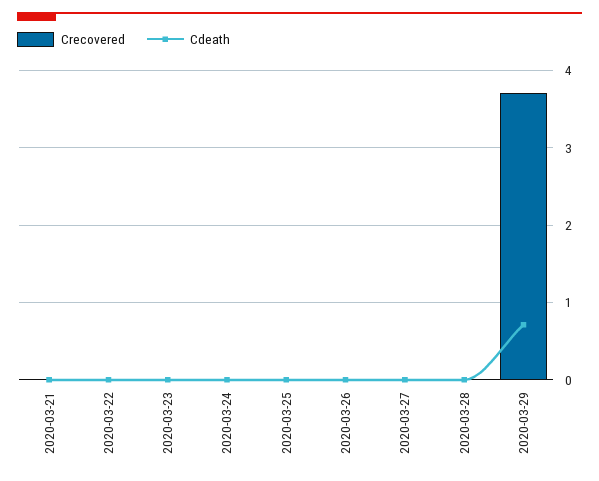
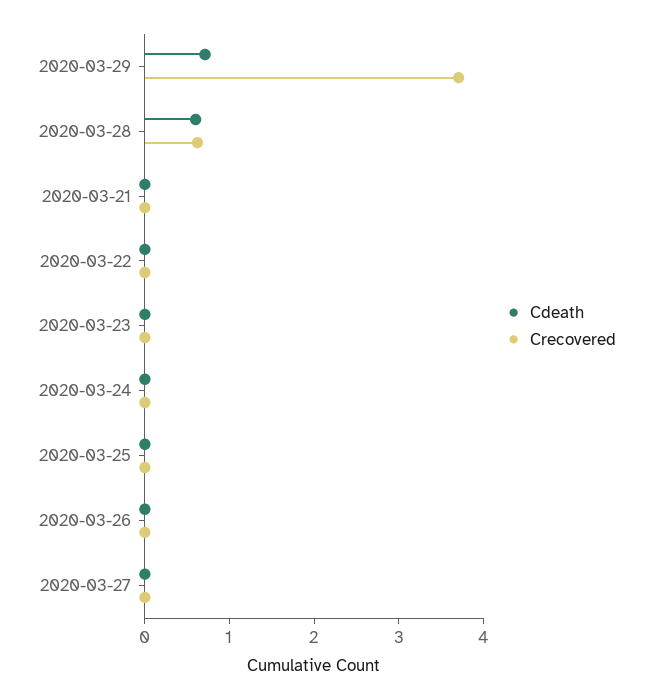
Crecovered, 2020-03-28: 0 -> 0.6
Cdeath, 2020-03-28: 0 -> 0.6

